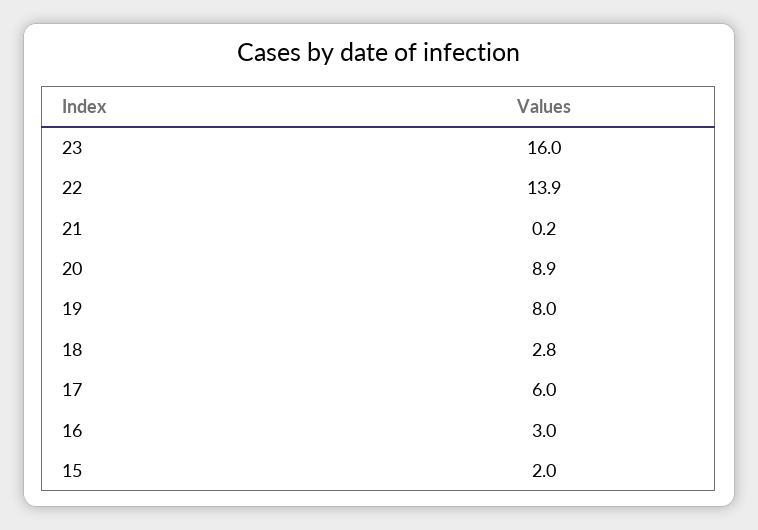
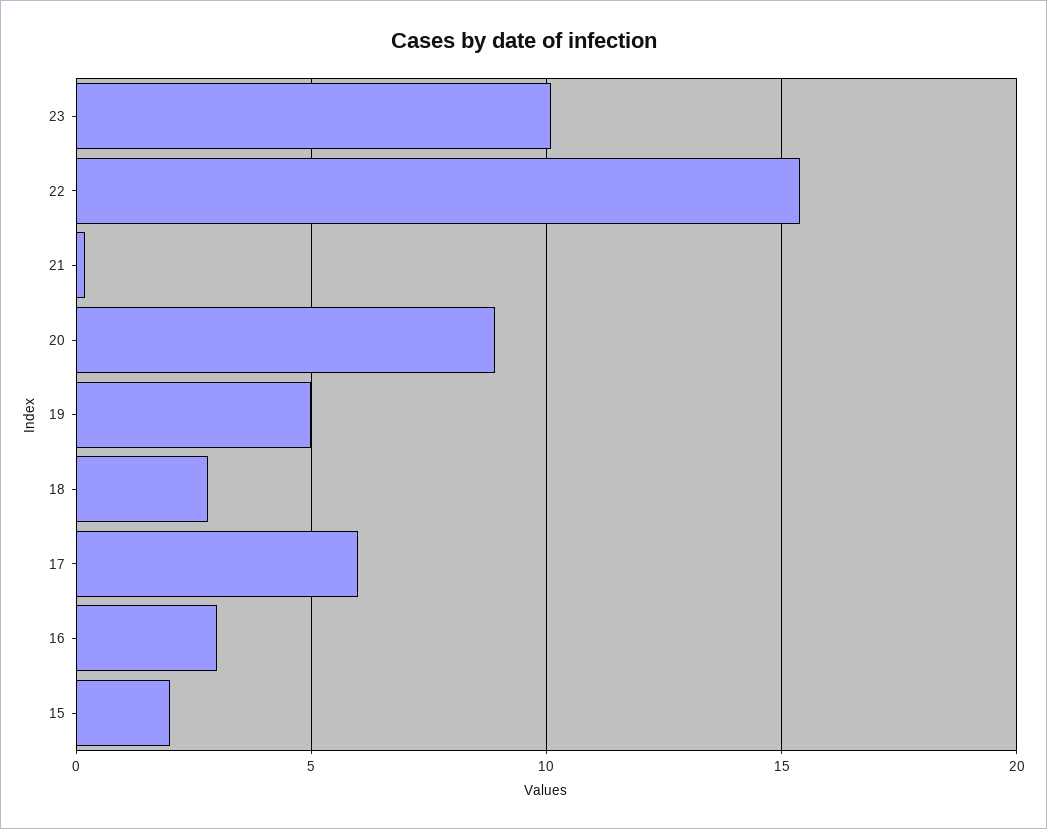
23: 16 -> 10
22: 13.9 -> 15.5
19: 8 -> 5

